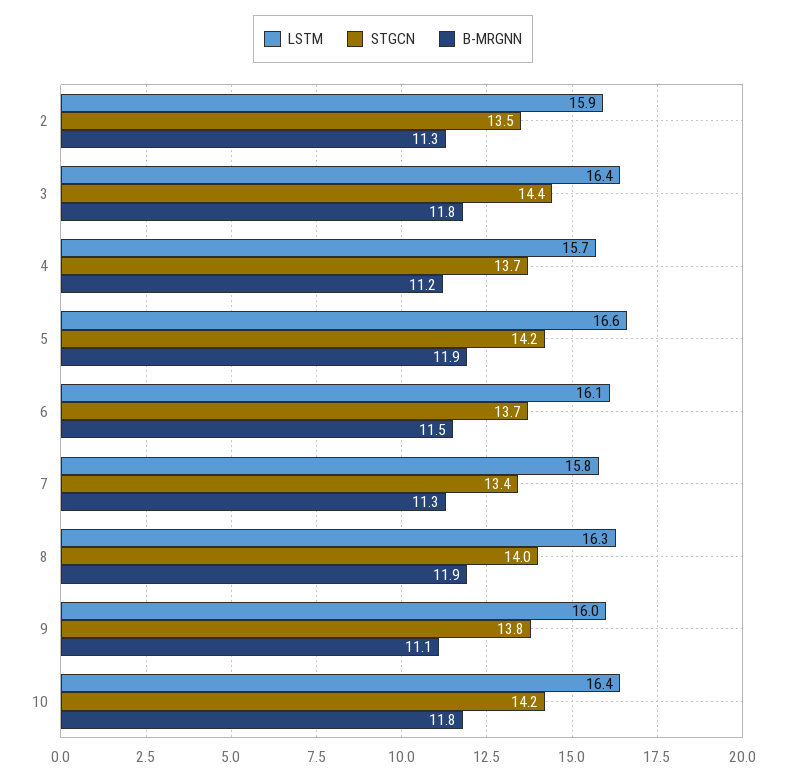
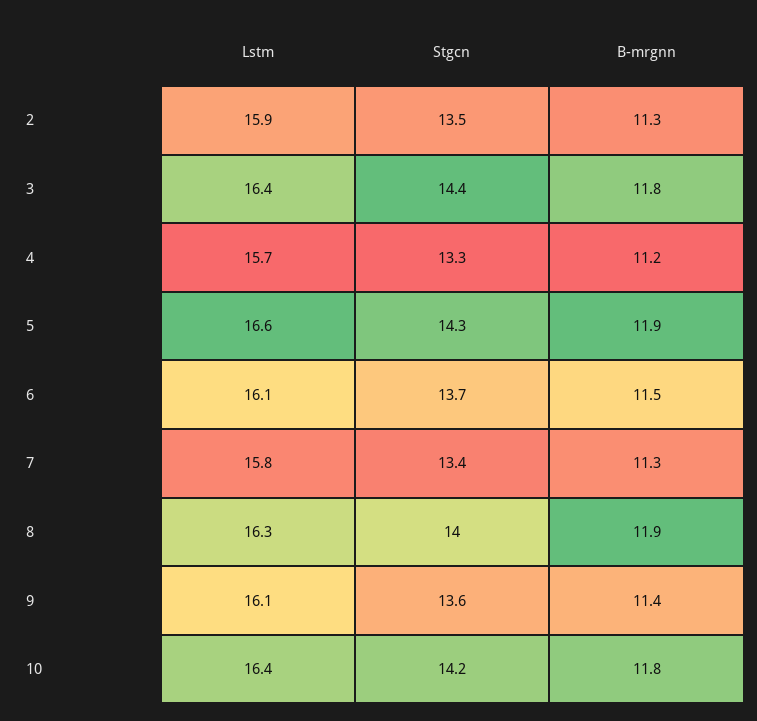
STGCN, 4: 13.7 -> 13.3
STGCN, 5: 14.2 -> 14.3
LSTM, 9: 16 -> 16.1
STGCN, 9: 13.8 -> 13.6
B-MRGNN, 9: 11.1 -> 11.4

